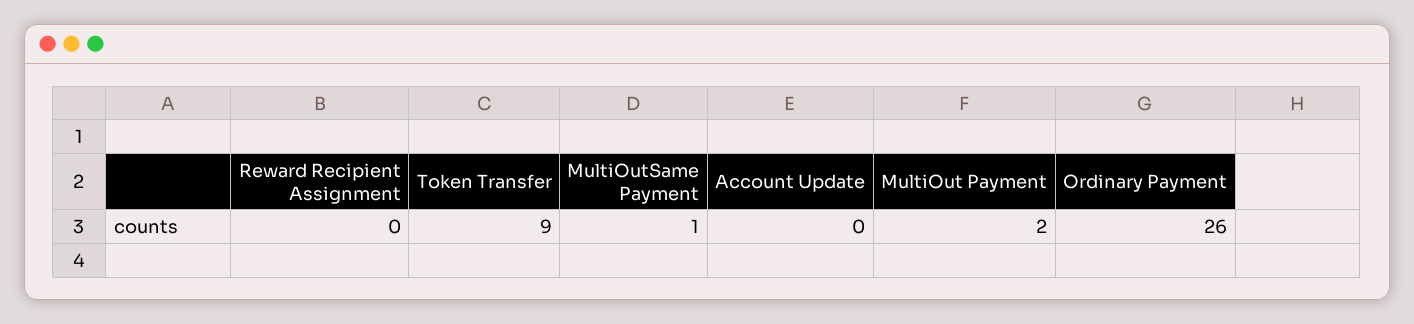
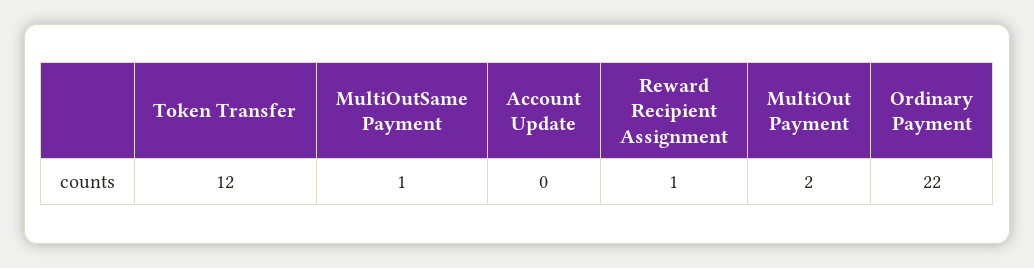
Reward Recipient Assignment: 0 -> 1
Token Transfer: 9 -> 12
Ordinary Payment: 26 -> 22

